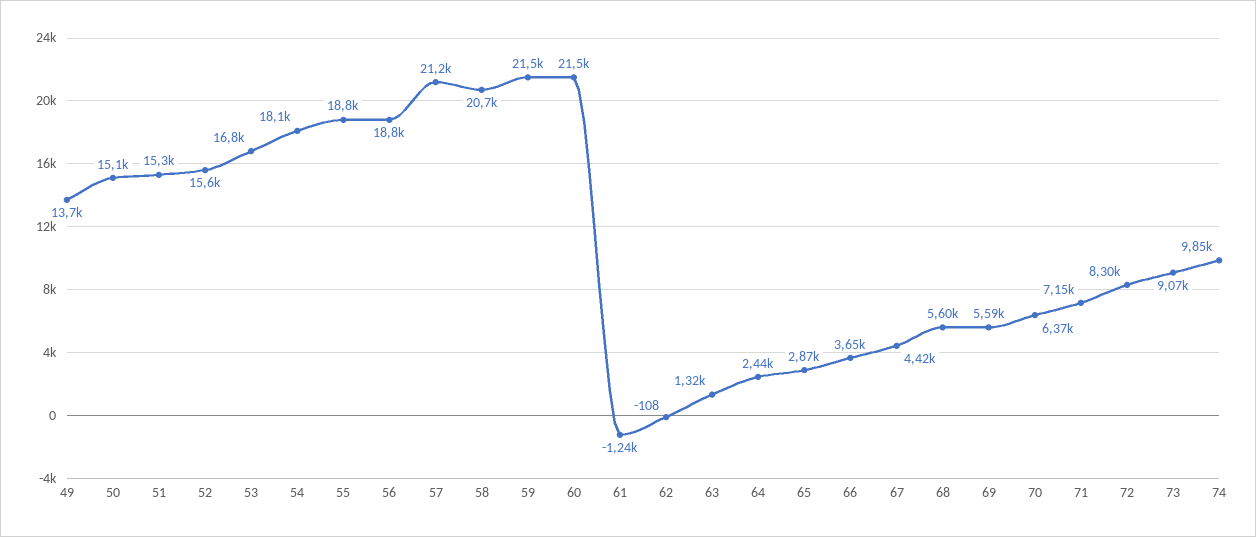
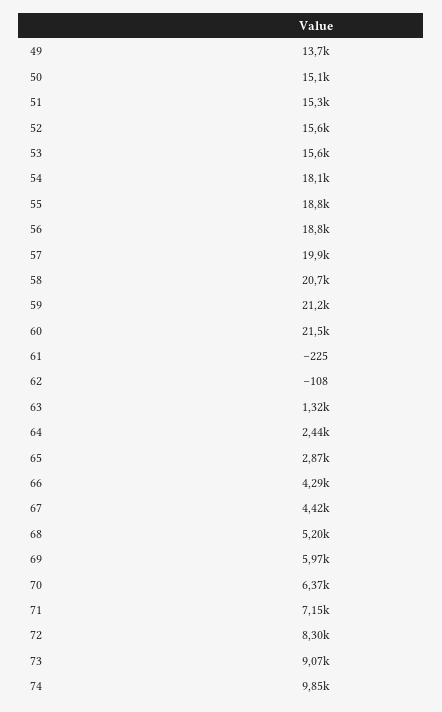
53: 16800 -> 15600
57: 21200 -> 19900
59: 21500 -> 21200
61: -1240 -> -225
66: 3650 -> 4290
68: 5600 -> 5200
69: 5590 -> 5970

